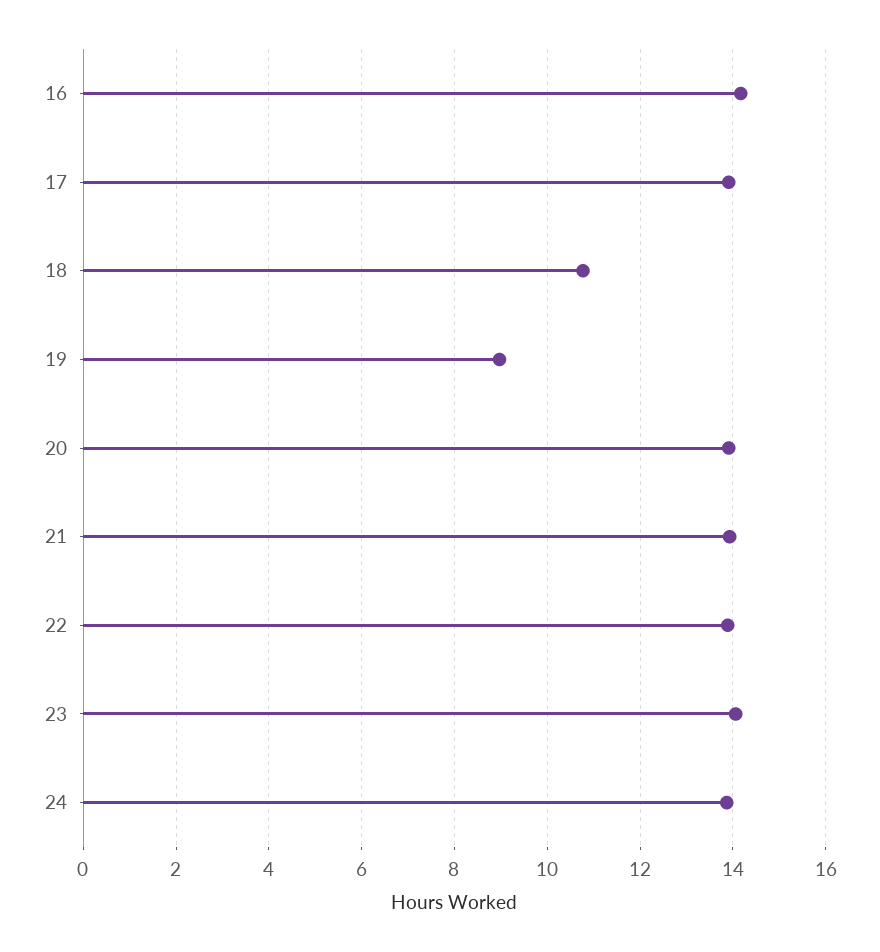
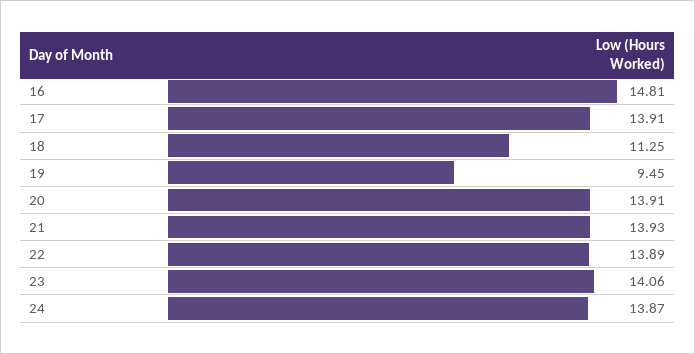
16: 14.2 -> 14.81
18: 10.8 -> 11.25
19: 9 -> 9.45

